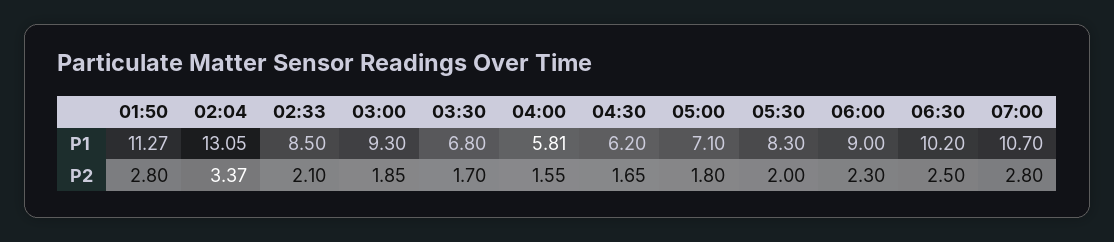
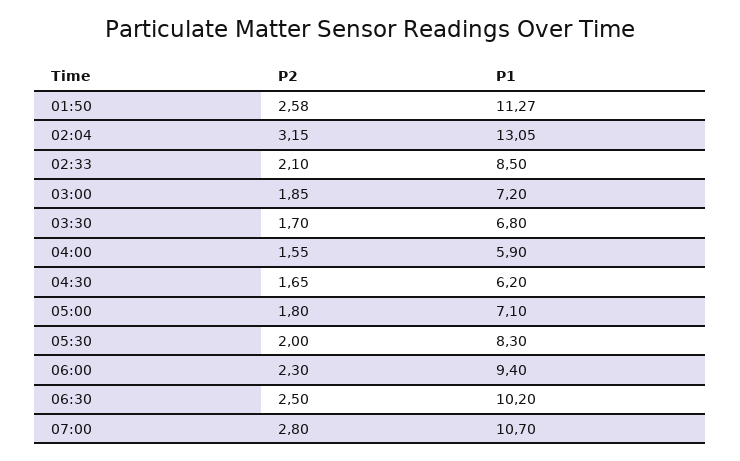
03:00, P1: 9.3 -> 7.2
04:00, P1: 5.81 -> 5.9
06:00, P1: 9 -> 9.4
01:50, P2: 2.8 -> 2.58
02:04, P2: 3.37 -> 3.15

